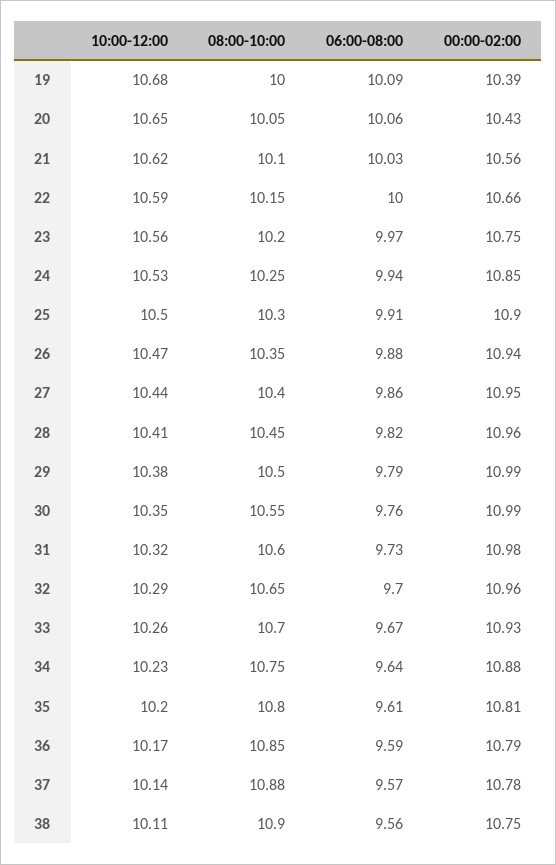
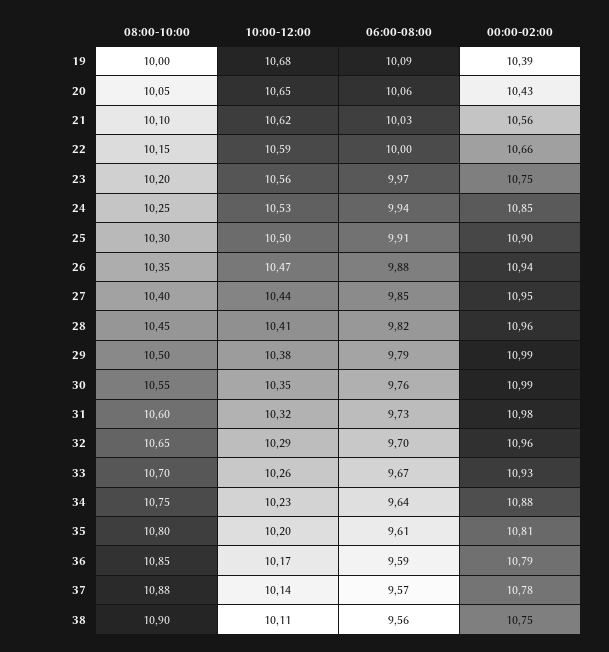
06:00-08:00, 27: 9.86 -> 9.85

